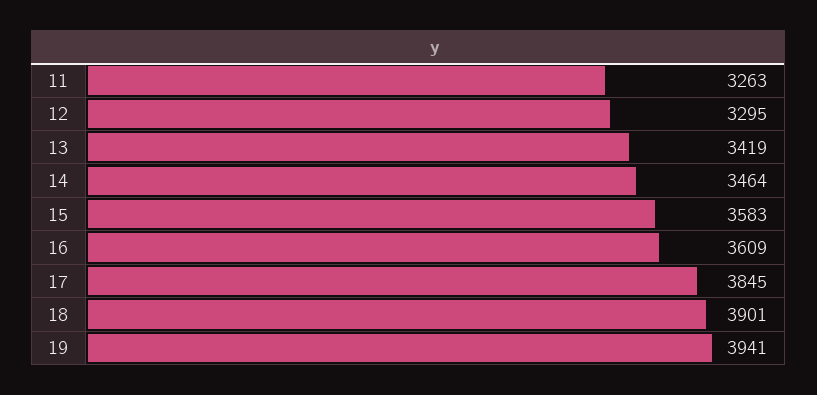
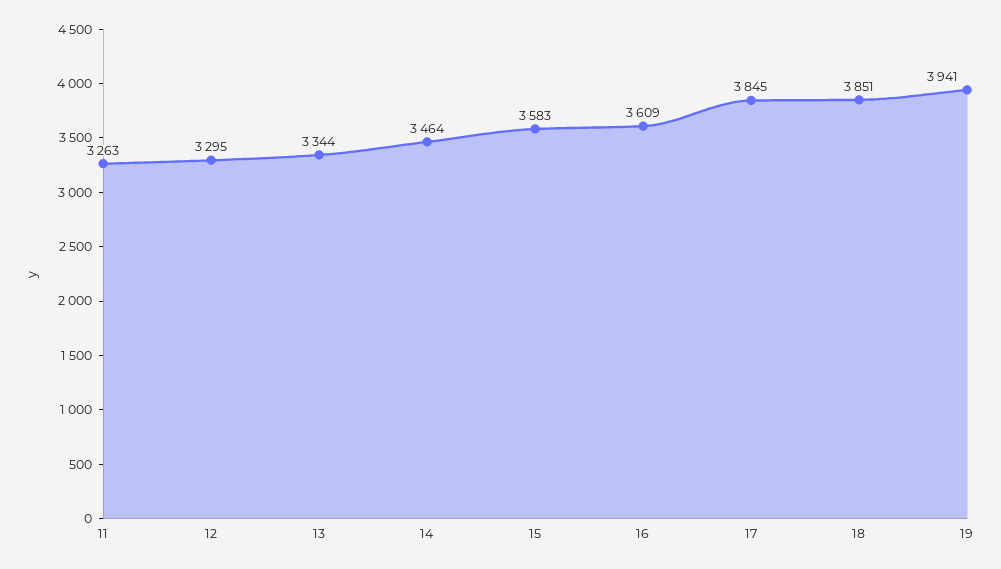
13: 3419 -> 3344
18: 3901 -> 3851

